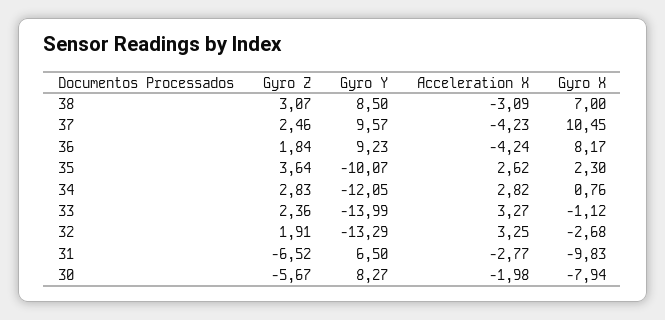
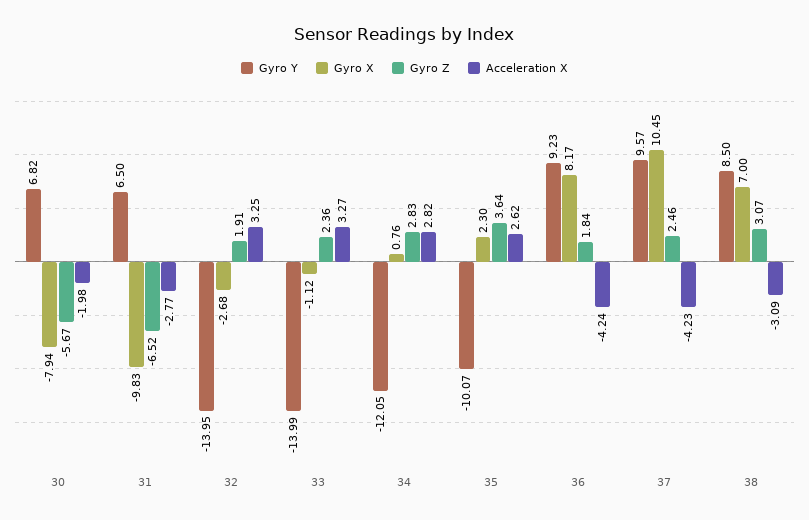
Gyro Y, 32: -13.29 -> -13.95
Gyro Y, 30: 8.27 -> 6.82

